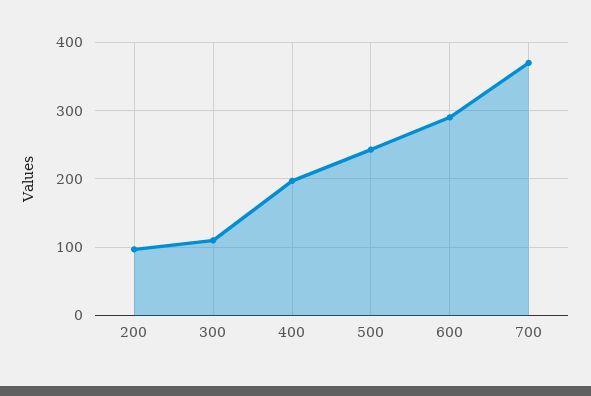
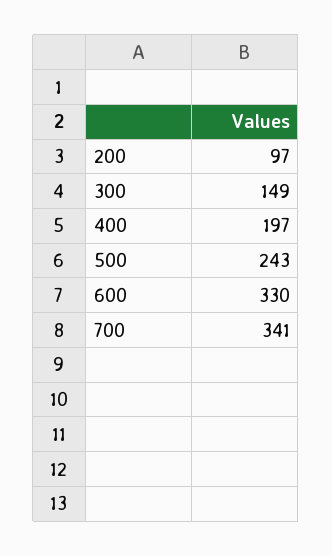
300: 110 -> 149
600: 290 -> 330
700: 370 -> 341

